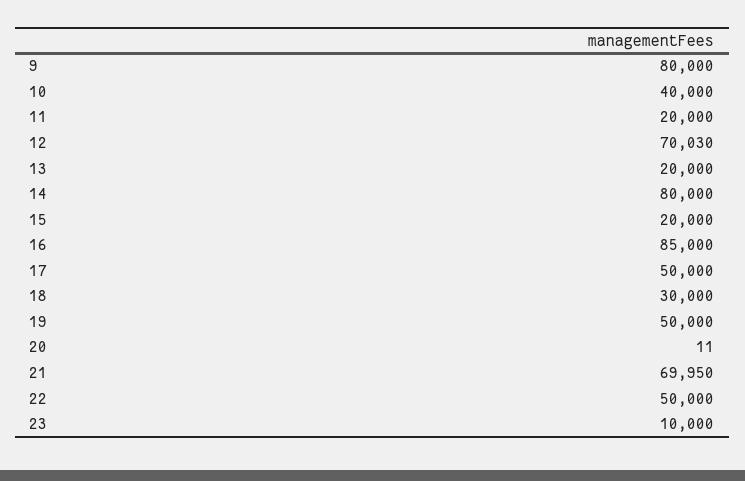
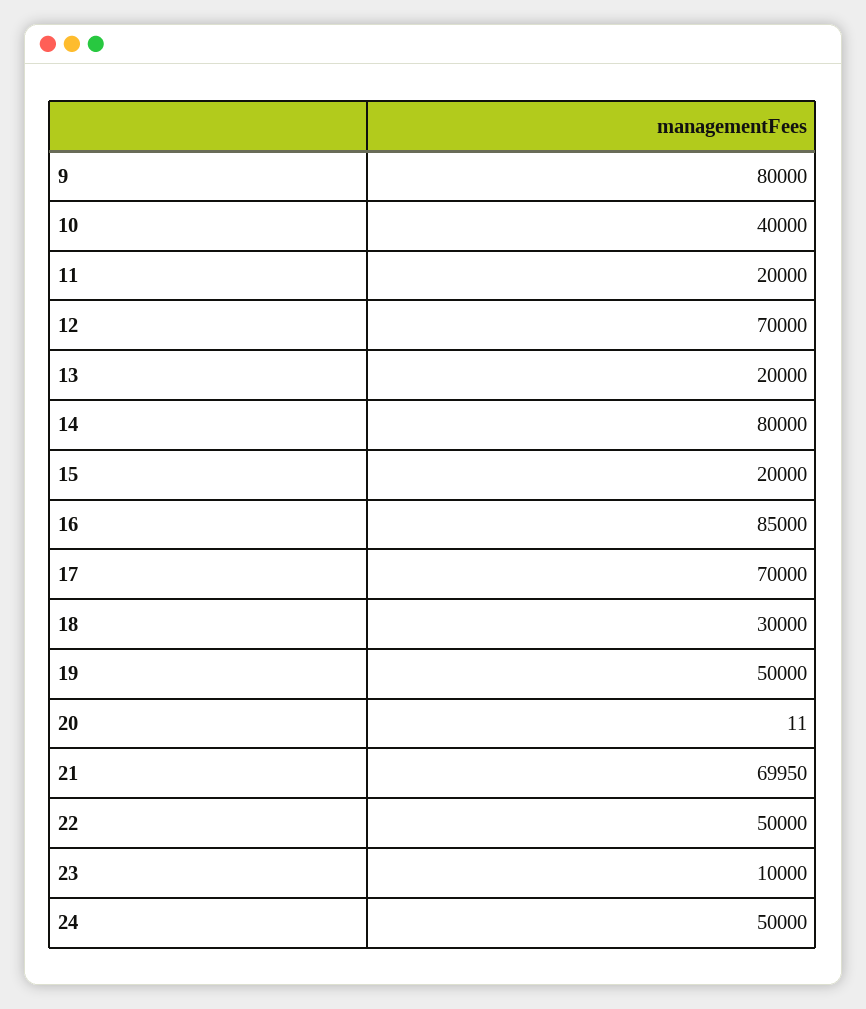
12: 70030 -> 70000
17: 50000 -> 70000
24: none -> 50000

